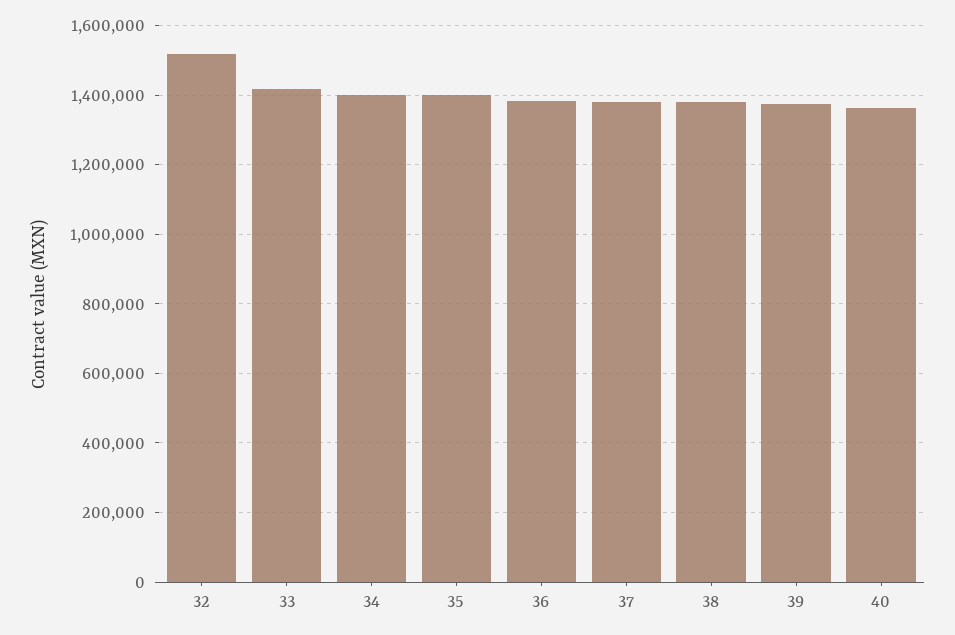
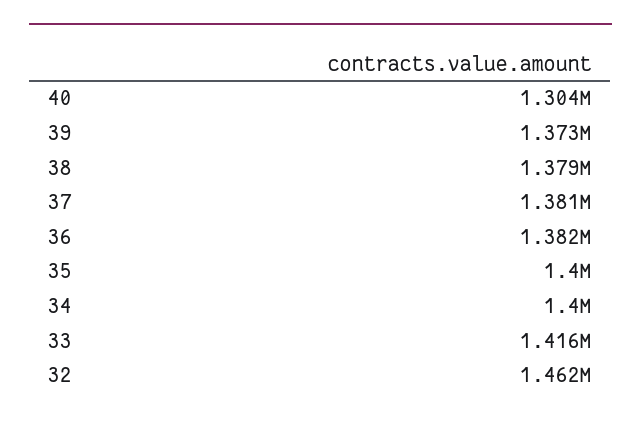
32: 1520000 -> 1462000
40: 1360000 -> 1304000

